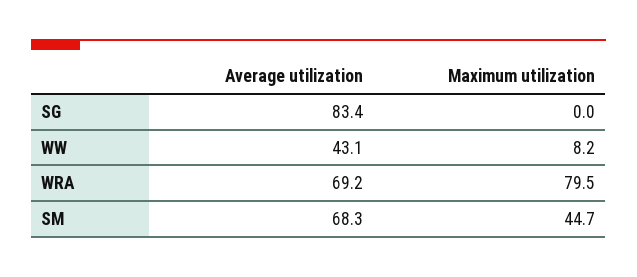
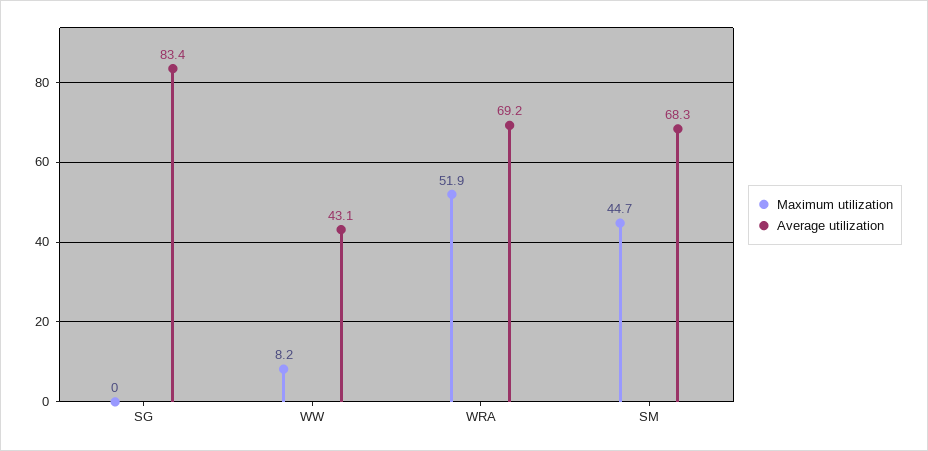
Maximum utilization, WRA: 79.5 -> 51.9

